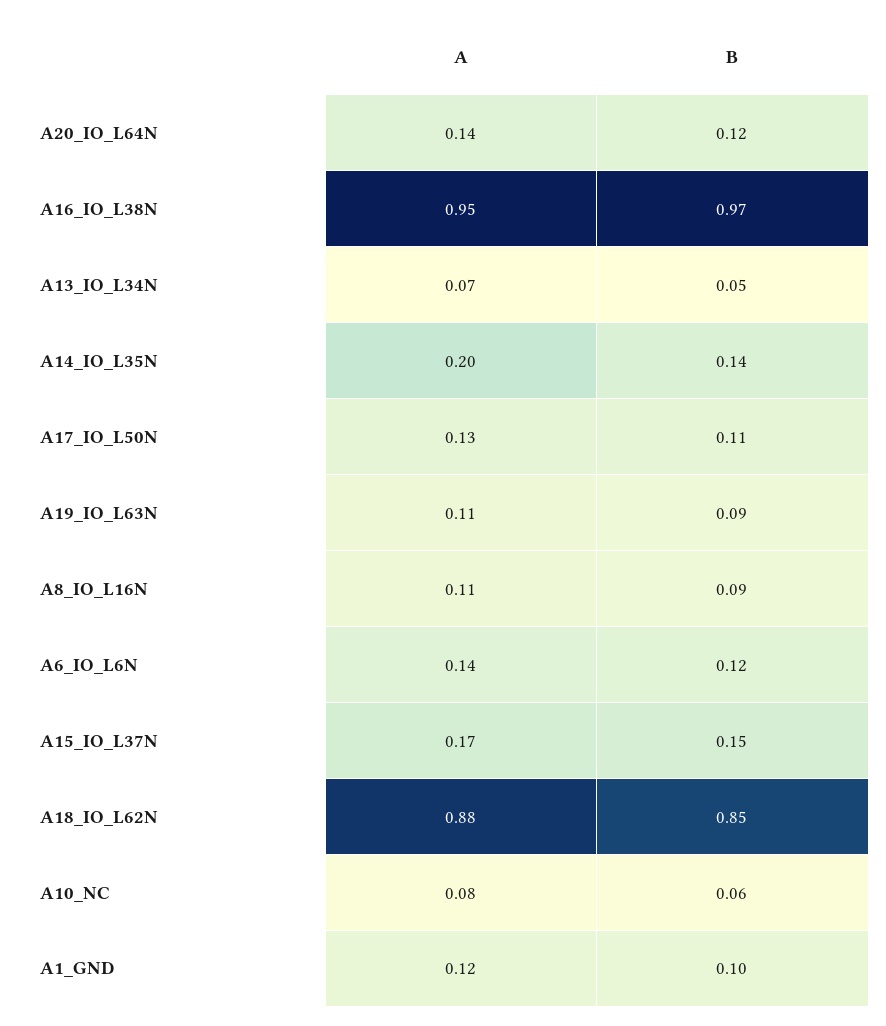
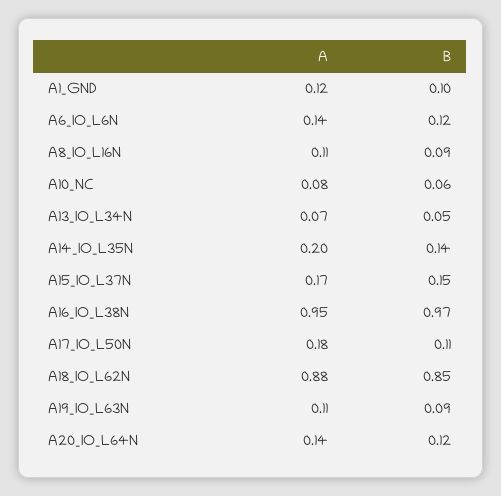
A, A17_IO_L50N: 0.13 -> 0.18

